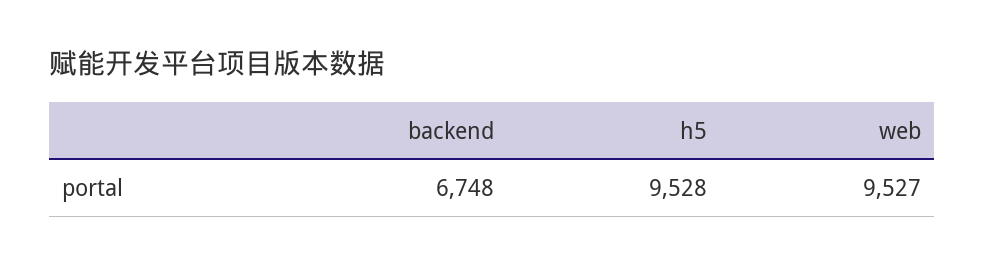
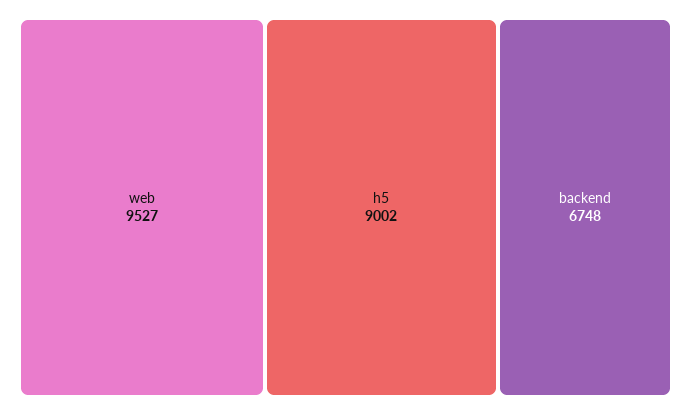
h5: 9528 -> 9002

